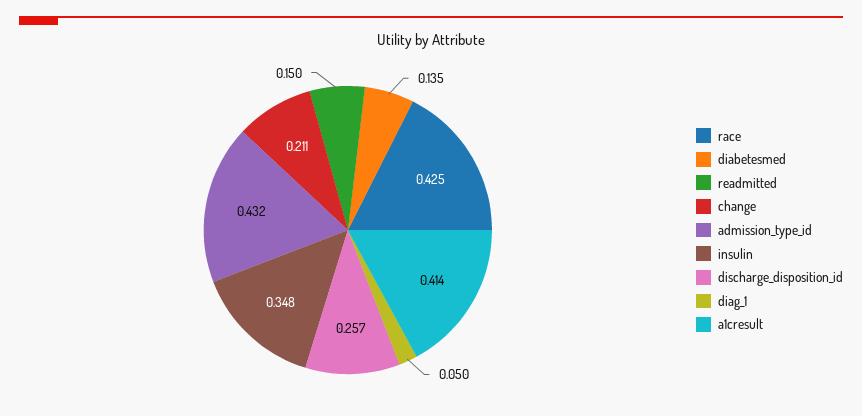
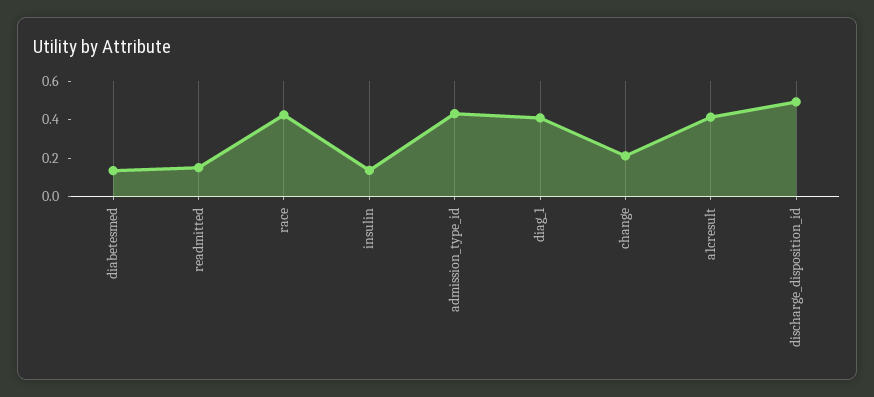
insulin: 0.348 -> 0.15
discharge_disposition_id: 0.257 -> 0.5
diag_1: 0.05 -> 0.4

